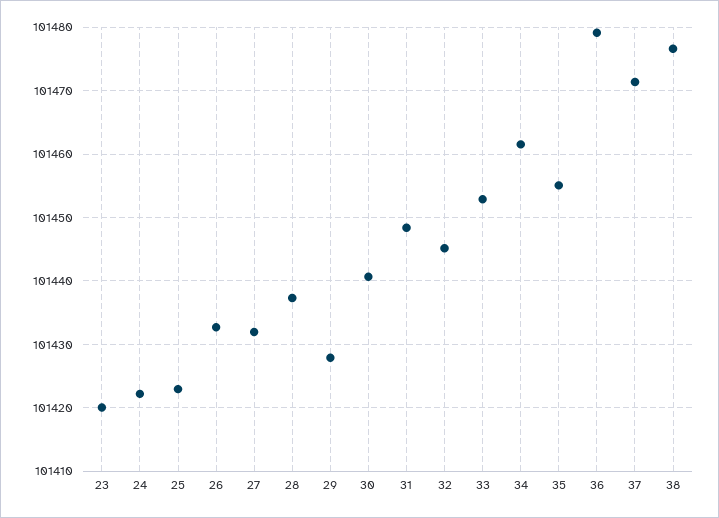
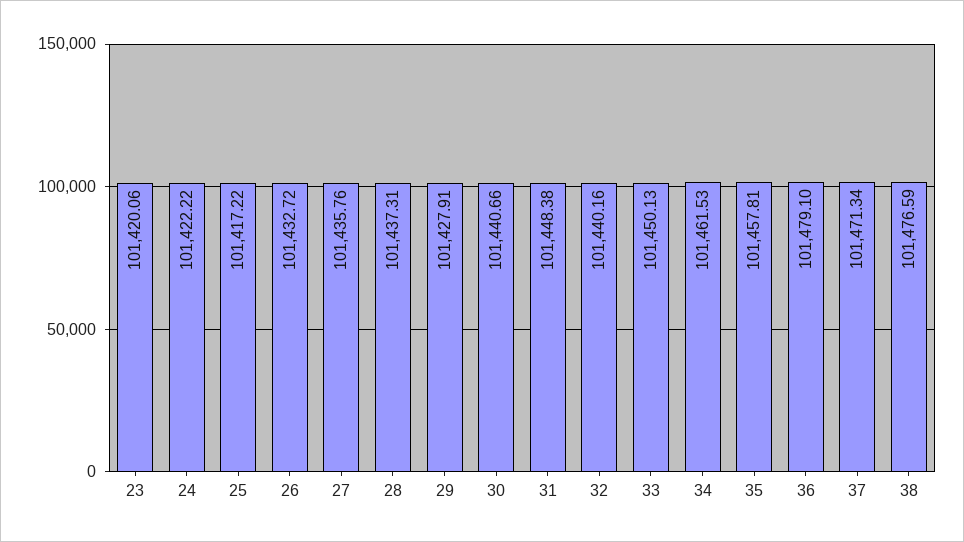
25: 101423 -> 101417.22
27: 101432 -> 101435.76
32: 101445 -> 101440.16
33: 101453 -> 101450.13
35: 101455 -> 101457.81

